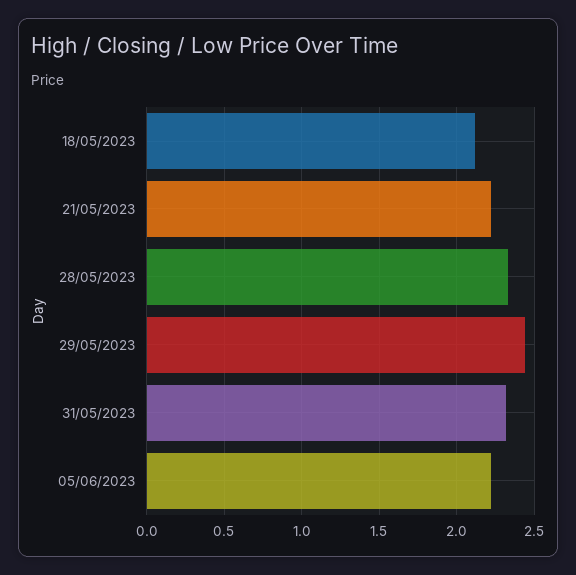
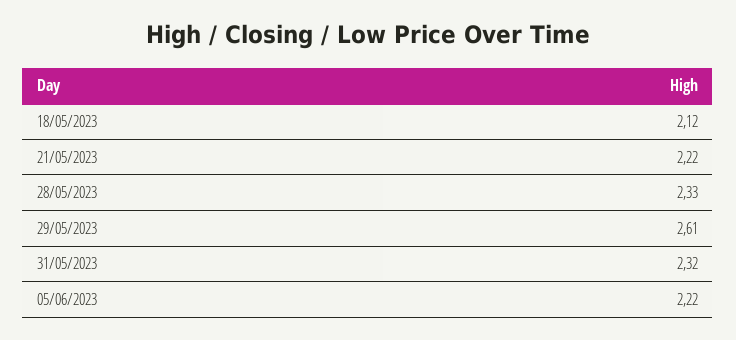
29/05/2023: 2.45 -> 2.61

